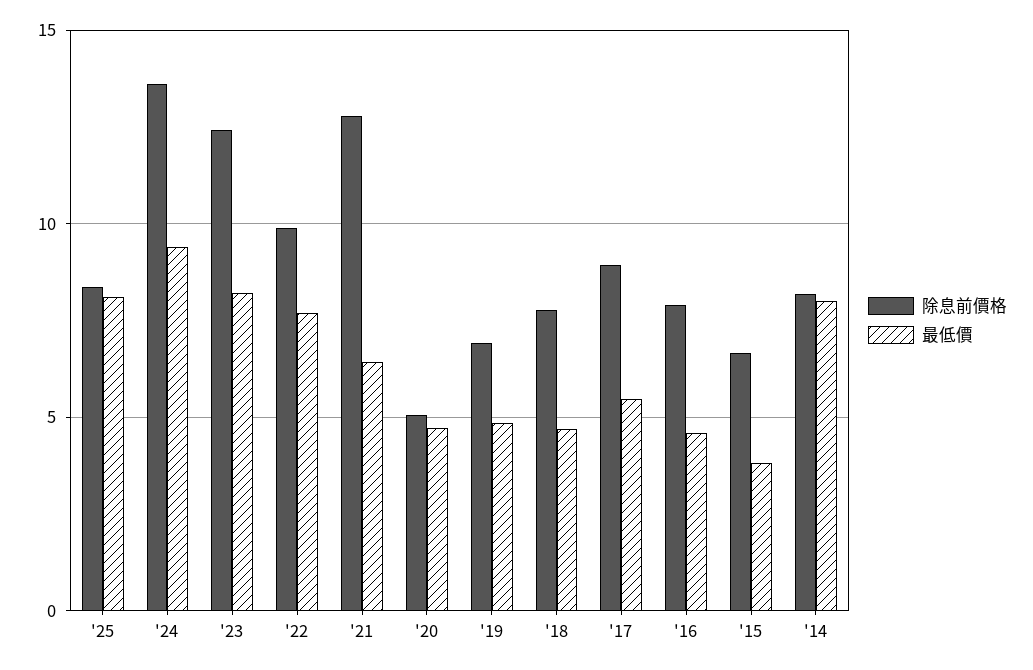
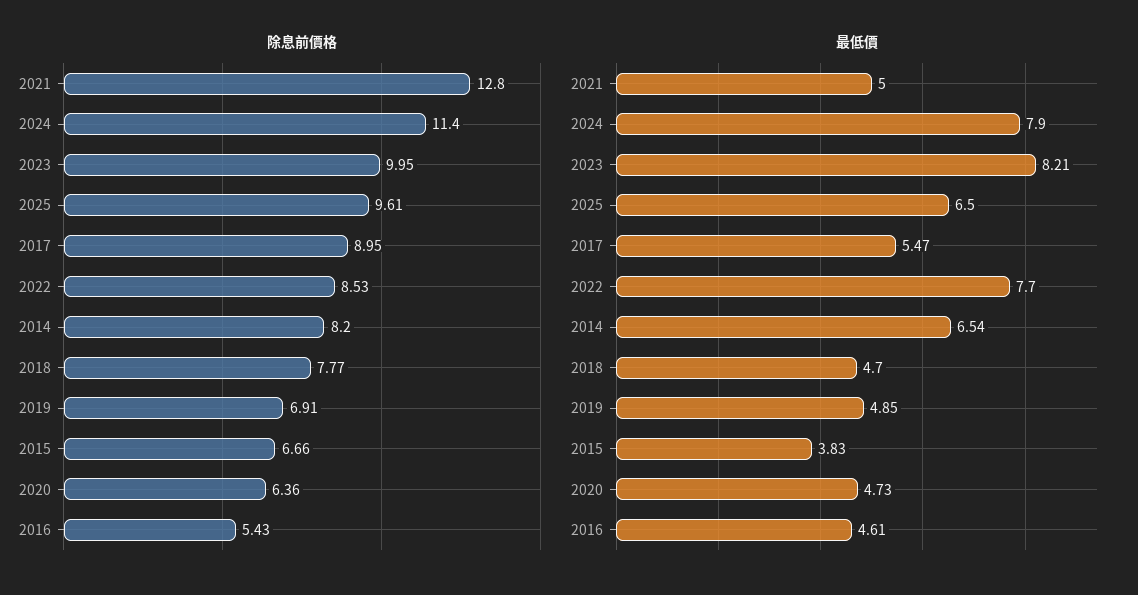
除息前價格, '25: 8.5 -> 9.61
最低價, '25: 8 -> 6.5
除息前價格, '24: 13.5 -> 11.4
最低價, '24: 9.5 -> 7.9
除息前價格, '23: 12.5 -> 9.95
除息前價格, '22: 10 -> 8.53
最低價, '21: 6.5 -> 5
除息前價格, '20: 5 -> 6.36
除息前價格, '16: 8 -> 5.43
最低價, '14: 8 -> 6.54

